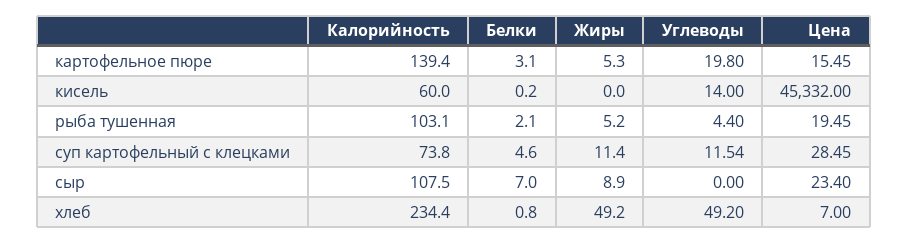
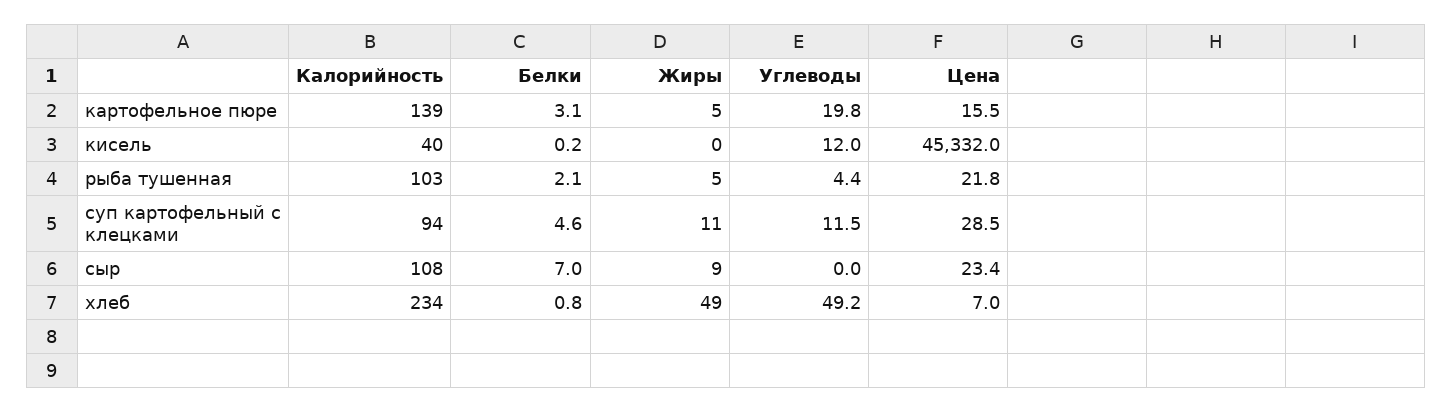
Калорийность, кисель: 60 -> 40
Углеводы, кисель: 14 -> 12
Цена, рыба тушенная: 19.45 -> 21.8
Калорийность, суп картофельный с клецками: 73.8 -> 94

